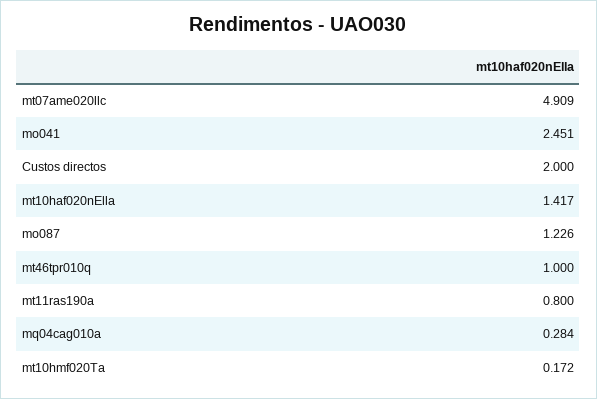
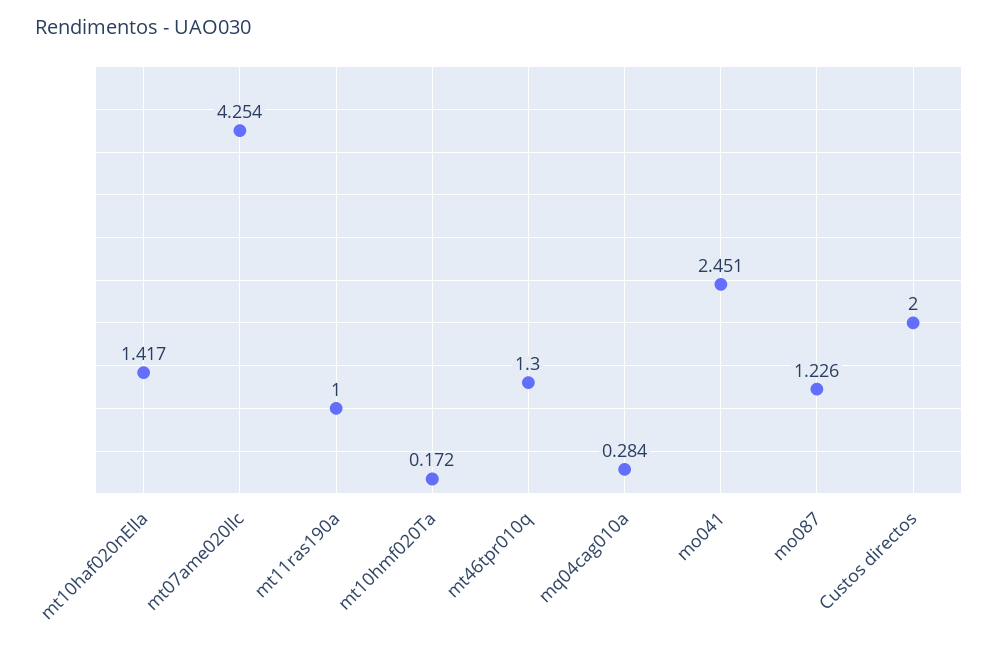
mt07ame020llc: 4.909 -> 4.254
mt46tpr010q: 1 -> 1.3
mt11ras190a: 0.8 -> 1

